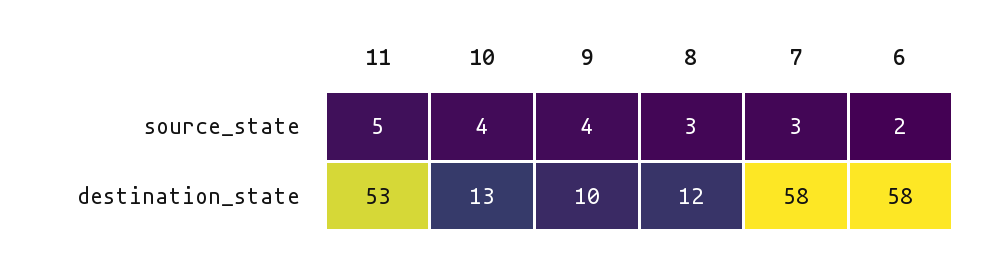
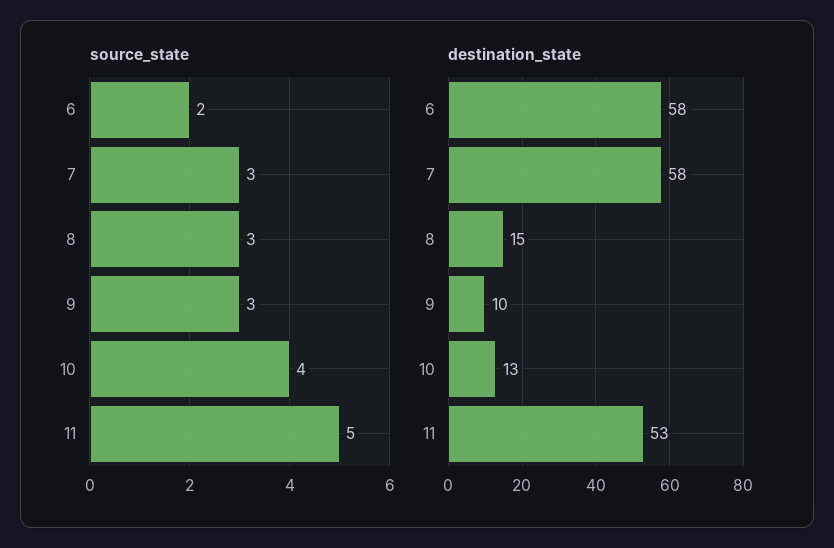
source_state, 9: 4 -> 3
destination_state, 8: 12 -> 15

